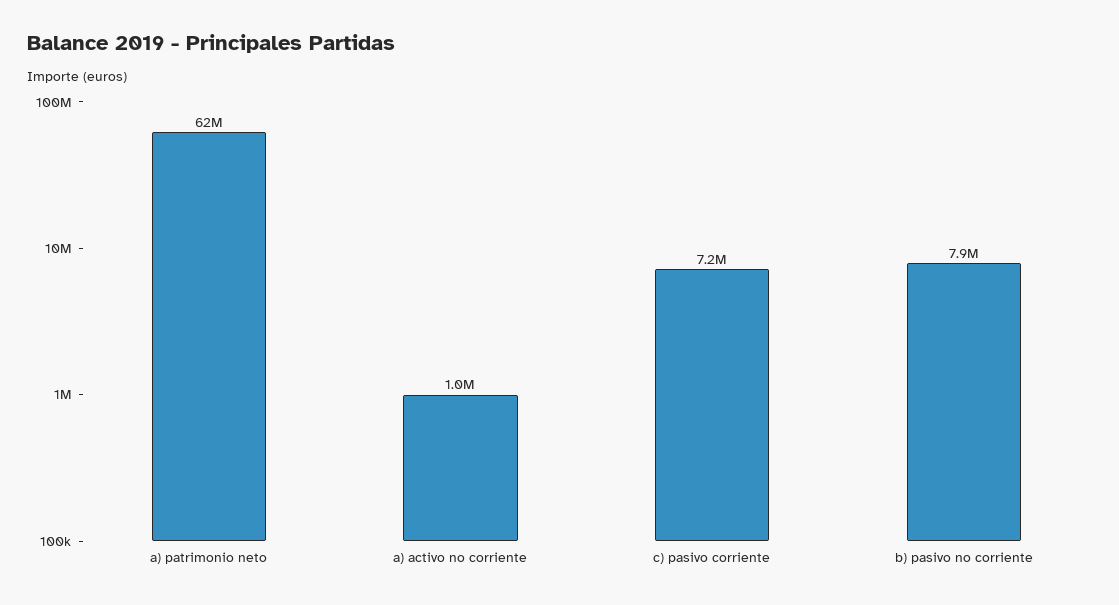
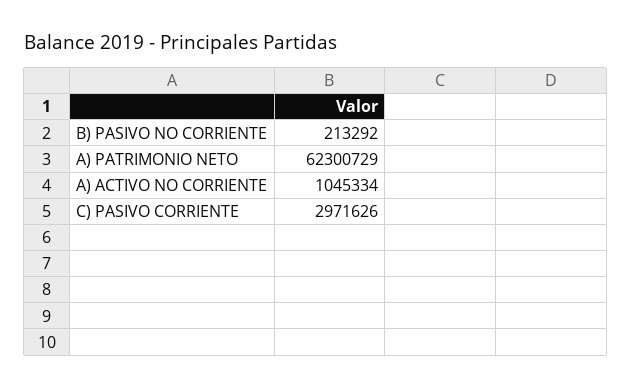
c) pasivo corriente: 7200000 -> 2971626
b) pasivo no corriente: 7900000 -> 213292

